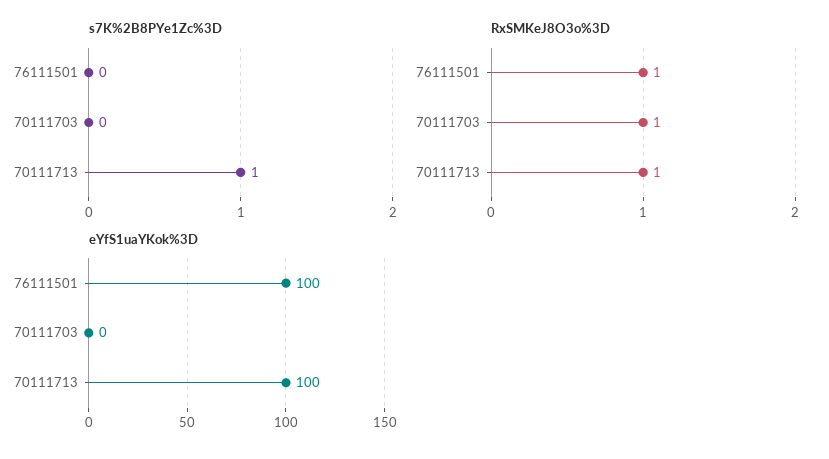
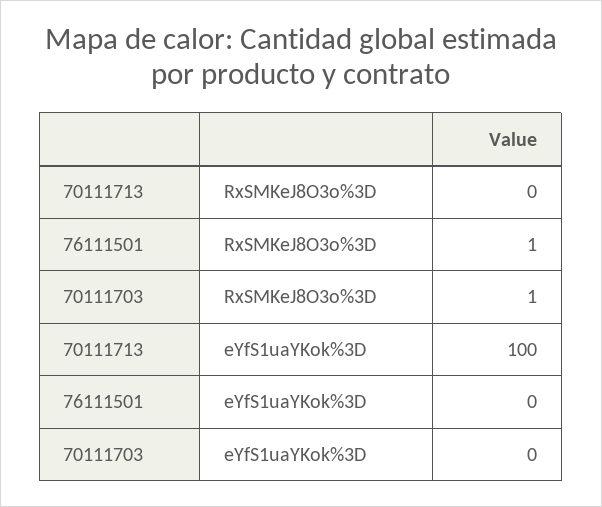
s7K%2B8PYe1Zc%3D, 76111501: 0 -> none
s7K%2B8PYe1Zc%3D, 70111703: 0 -> none
s7K%2B8PYe1Zc%3D, 70111713: 1 -> none
RxSMKeJ8O3o%3D, 70111713: 1 -> 0
eYfS1uaYKok%3D, 76111501: 100 -> 0

